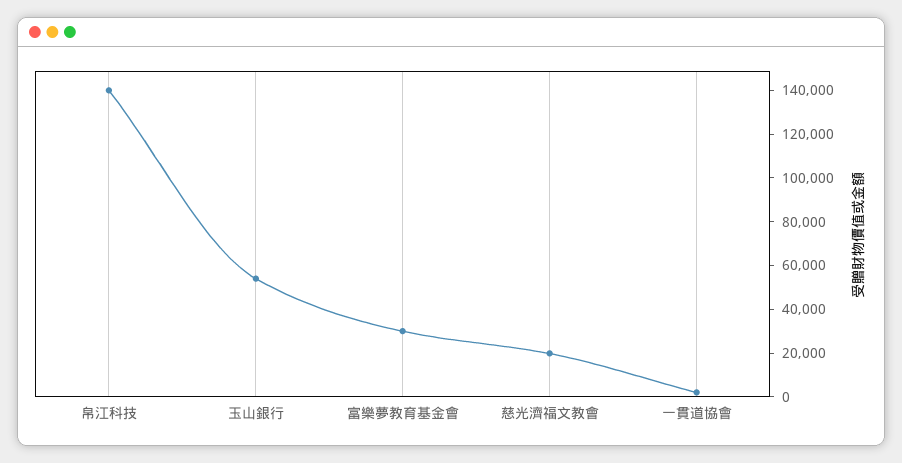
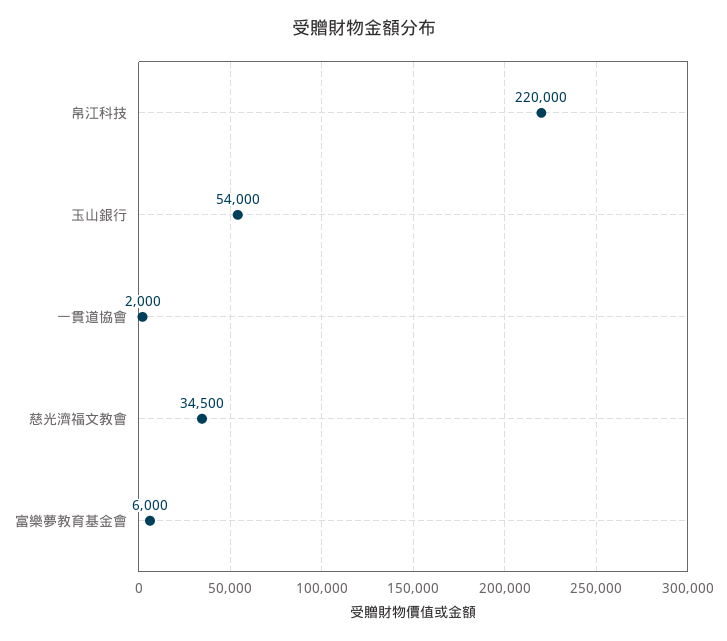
帛江科技: 140000 -> 220000
富樂夢教育基金會: 30000 -> 6000
慈光濟福文教會: 20000 -> 34500

